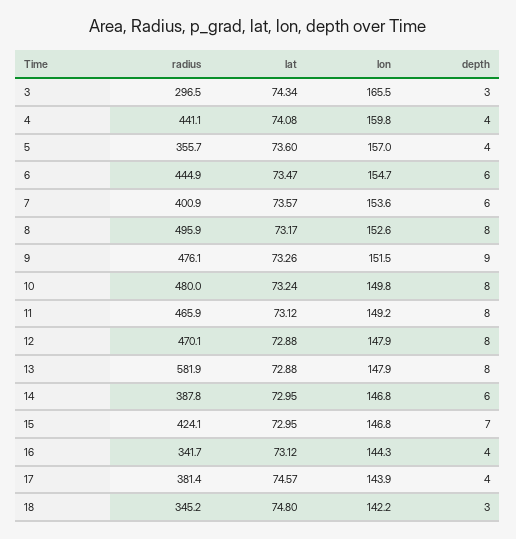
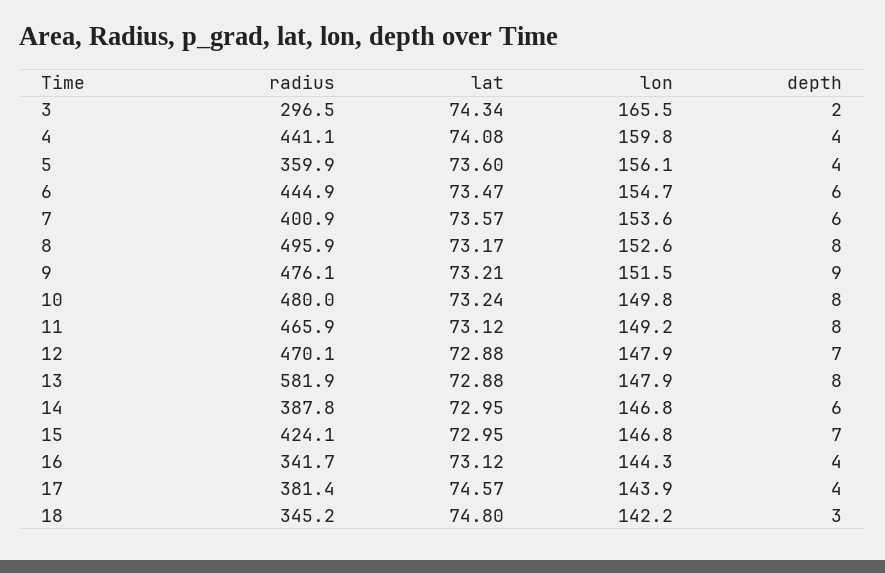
depth, 3: 3 -> 2
radius, 5: 355.7 -> 359.9
lon, 5: 157 -> 156.1
lat, 9: 73.26 -> 73.21
depth, 12: 8 -> 7

